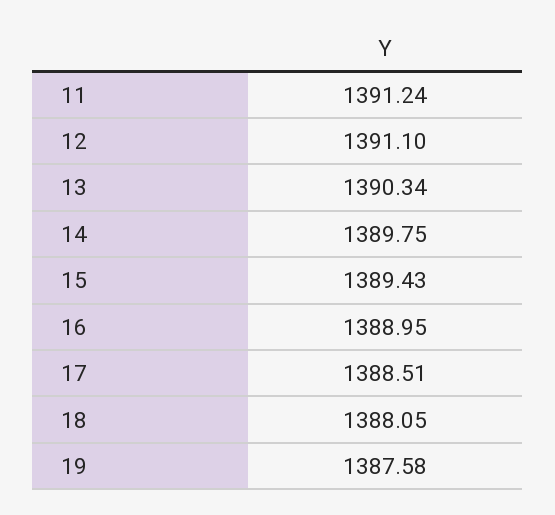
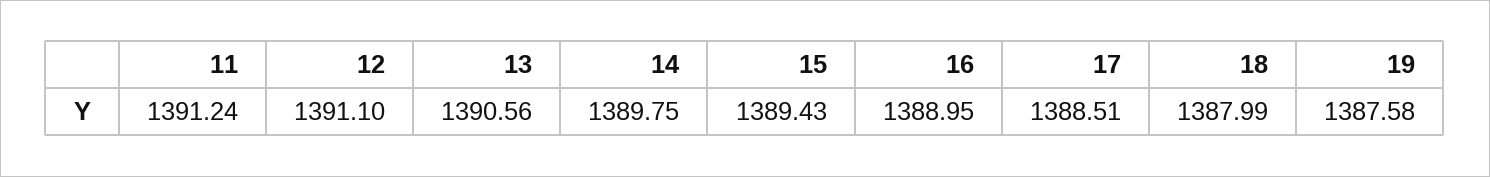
13: 1390.34 -> 1390.56
18: 1388.05 -> 1387.99

